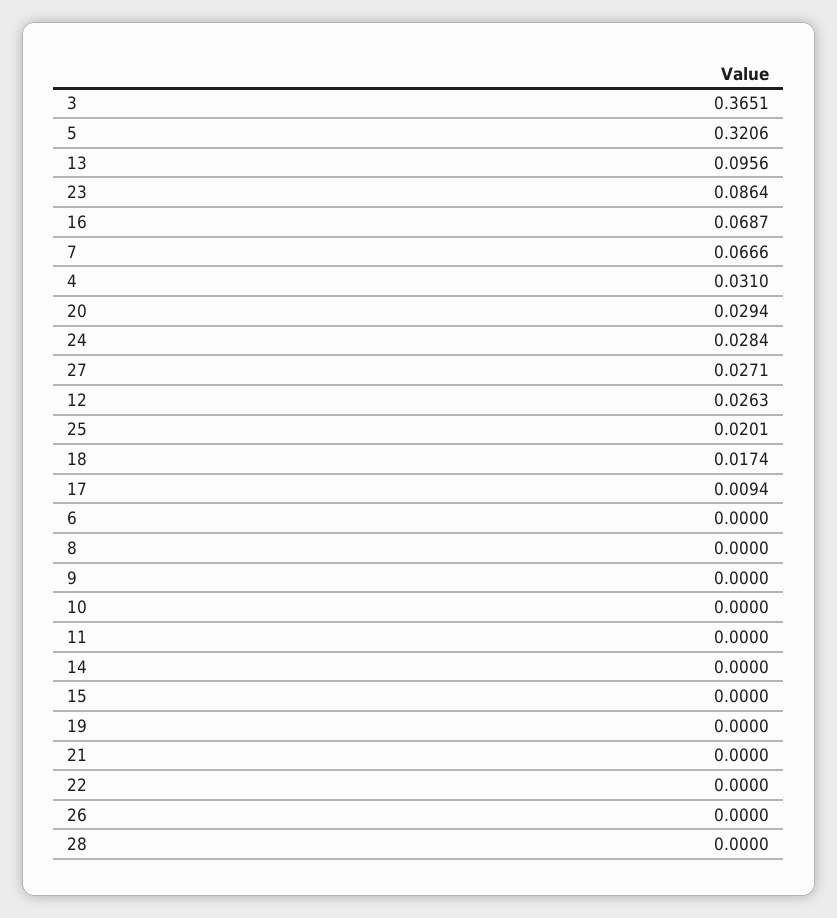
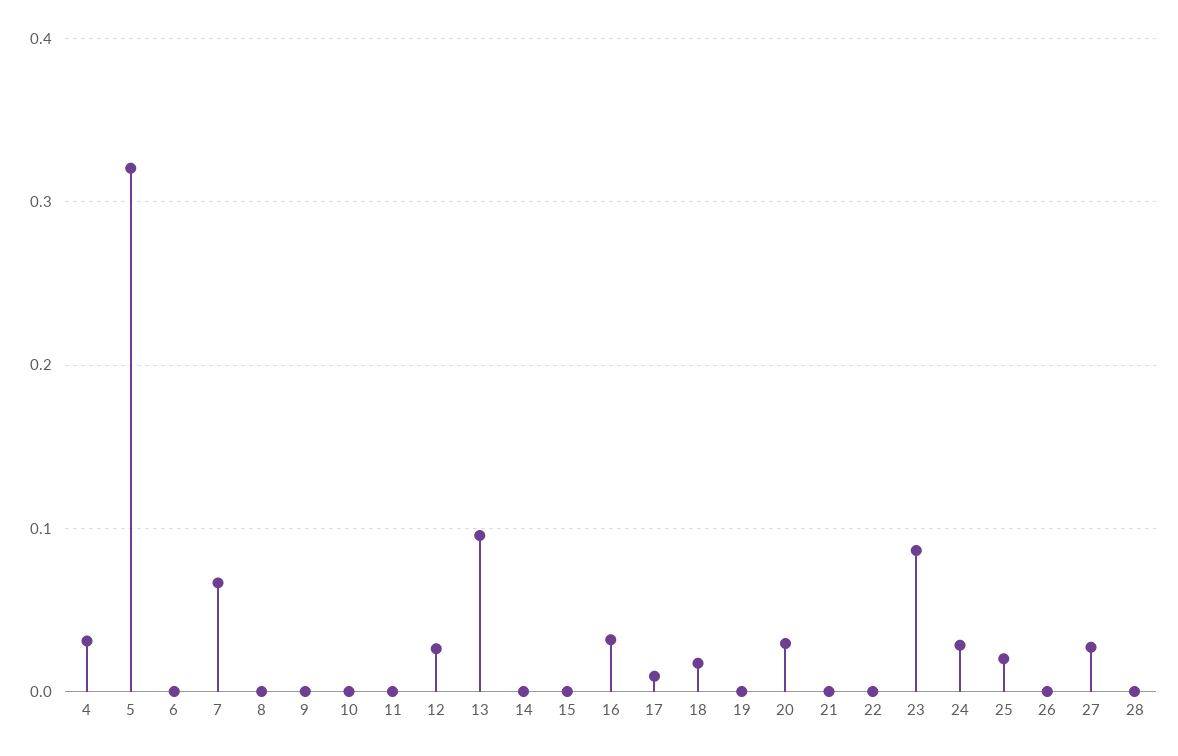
3: 0.3651 -> none
16: 0.0687 -> 0.03

